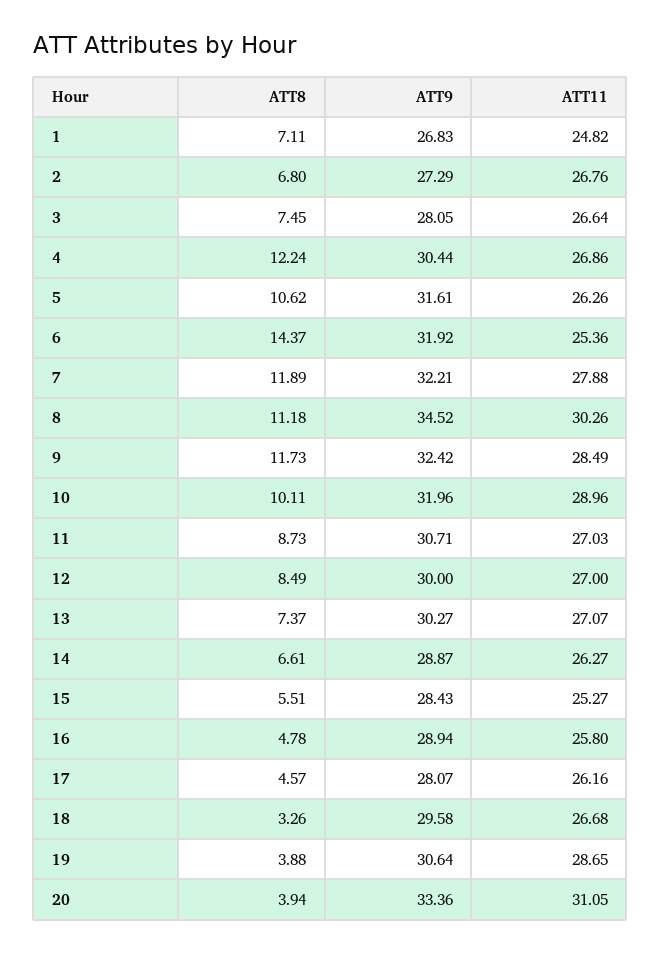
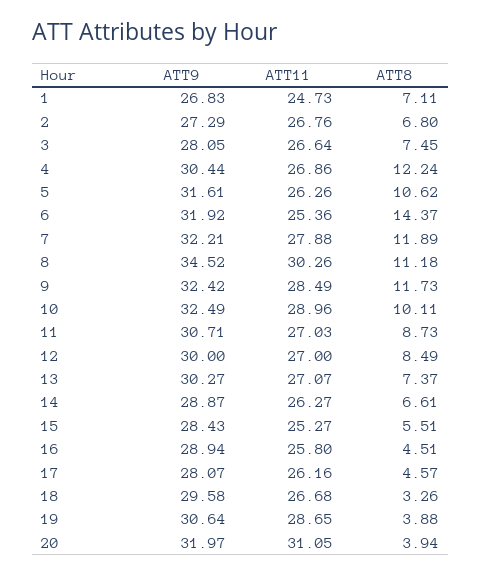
ATT11, 1: 24.82 -> 24.73
ATT9, 10: 31.96 -> 32.49
ATT8, 16: 4.78 -> 4.51
ATT9, 20: 33.36 -> 31.97

